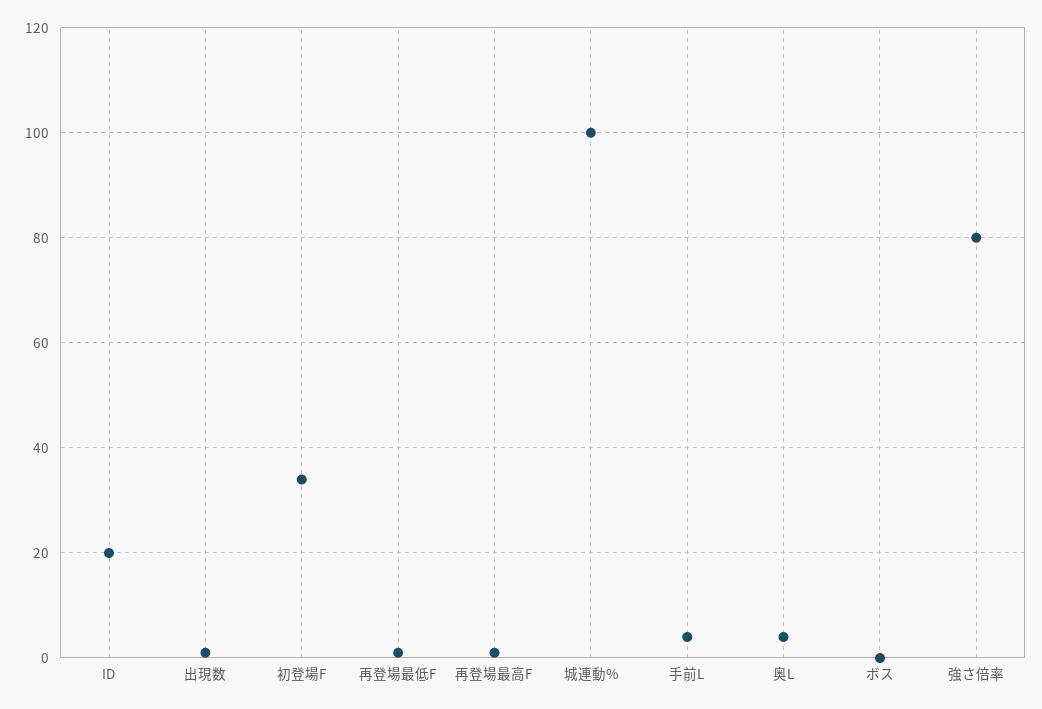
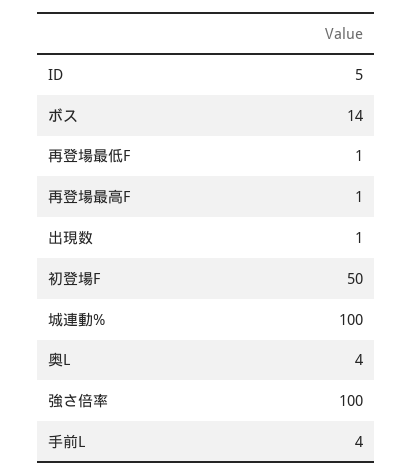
ID: 20 -> 5
初登場F: 35 -> 50
ボス: 0 -> 14
強さ倍率: 80 -> 100

